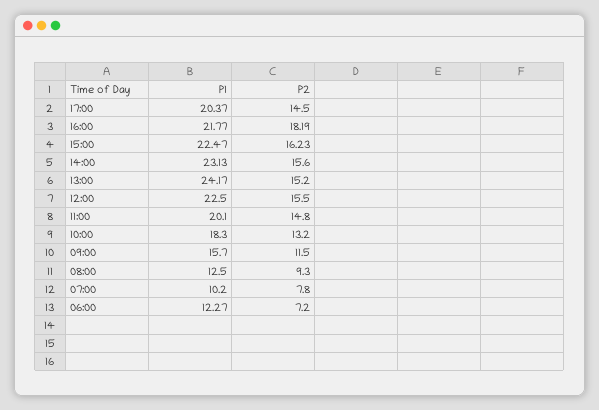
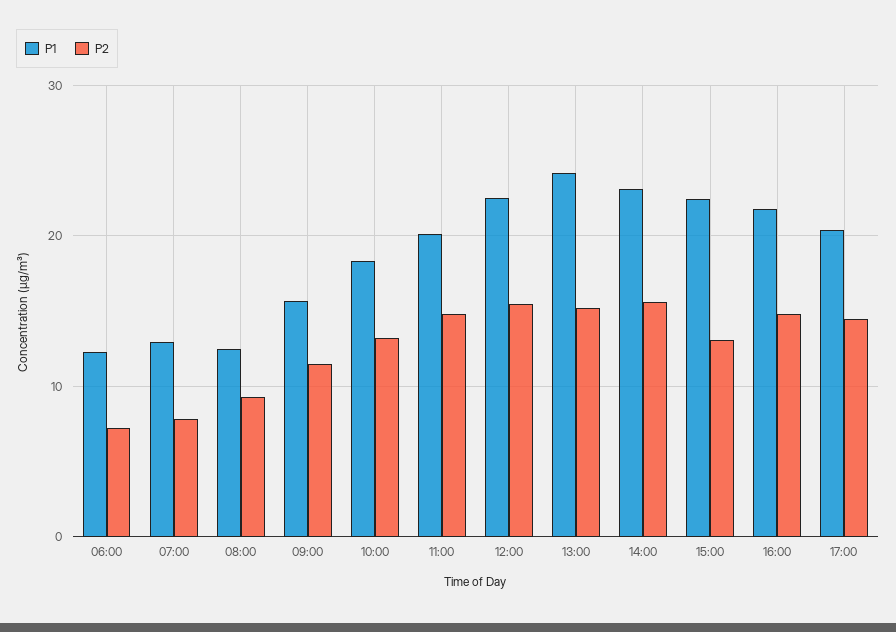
P2, 16:00: 18.19 -> 15
P2, 15:00: 16.23 -> 13
P1, 07:00: 10.2 -> 13

